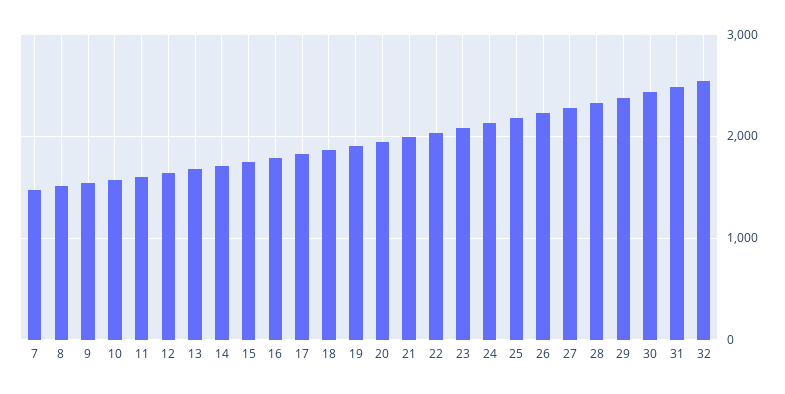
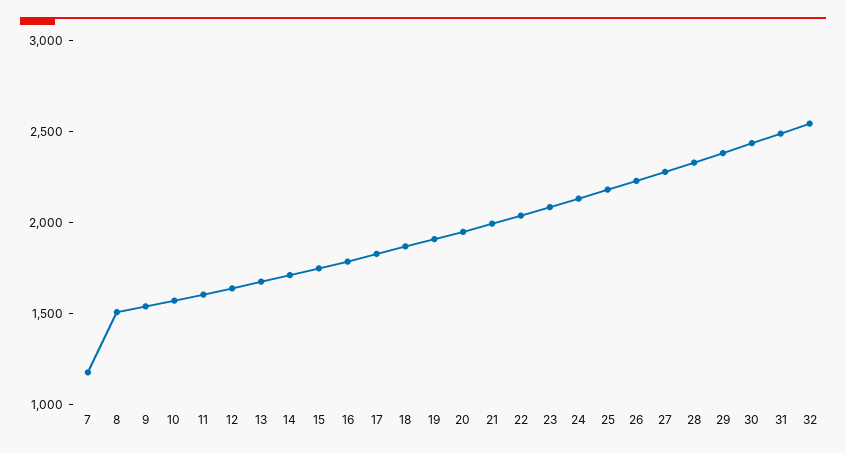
7: 1500 -> 1200

